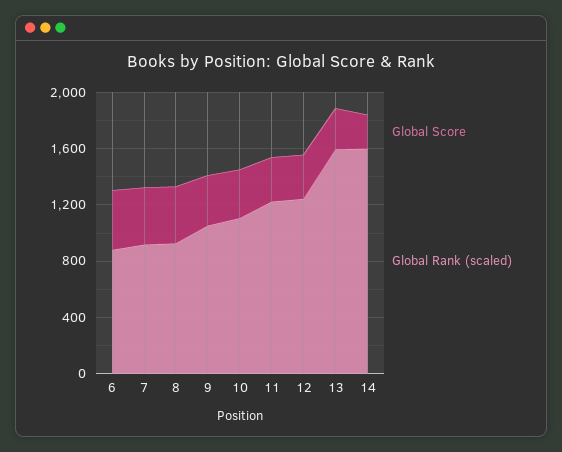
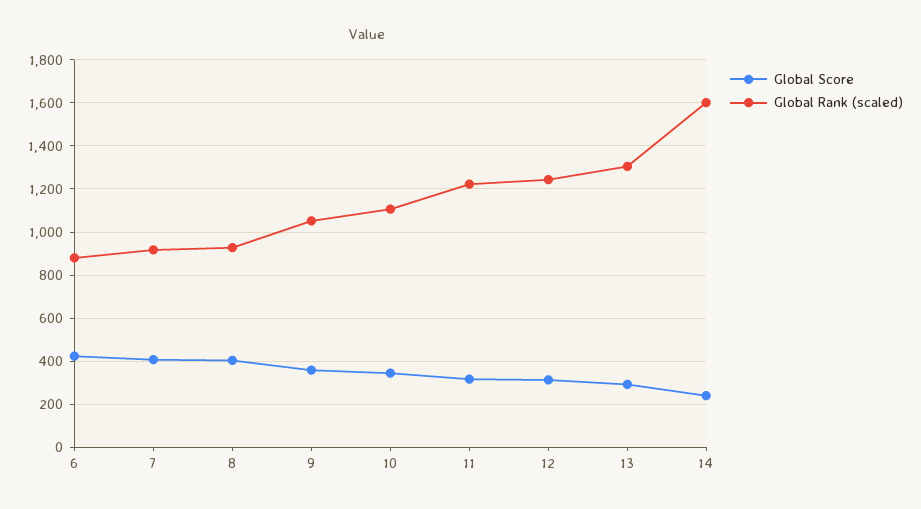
Global Rank (scaled), 13: 1600 -> 1300

